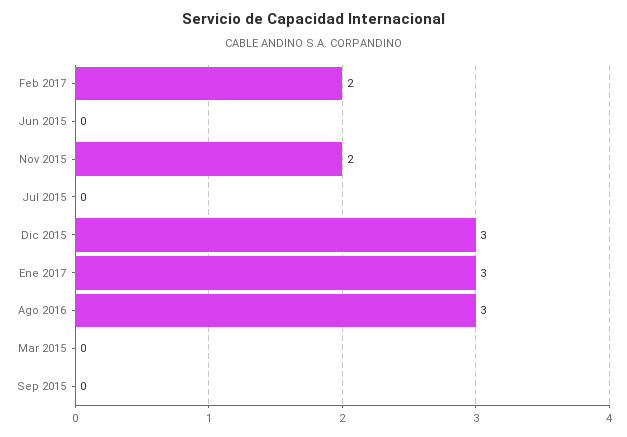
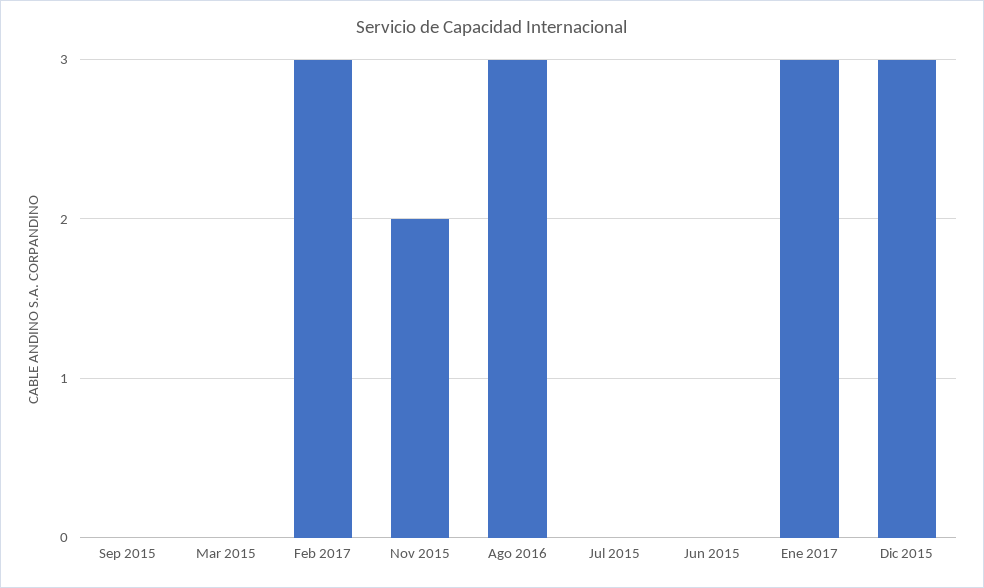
Feb 2017: 2 -> 3

